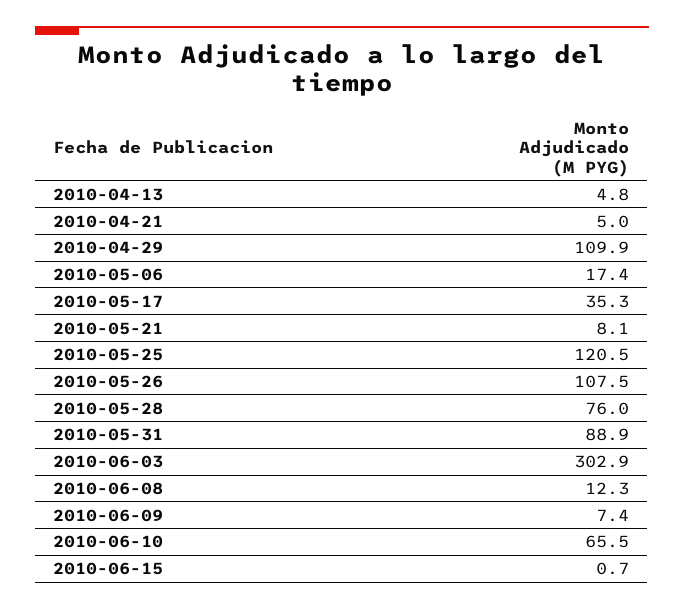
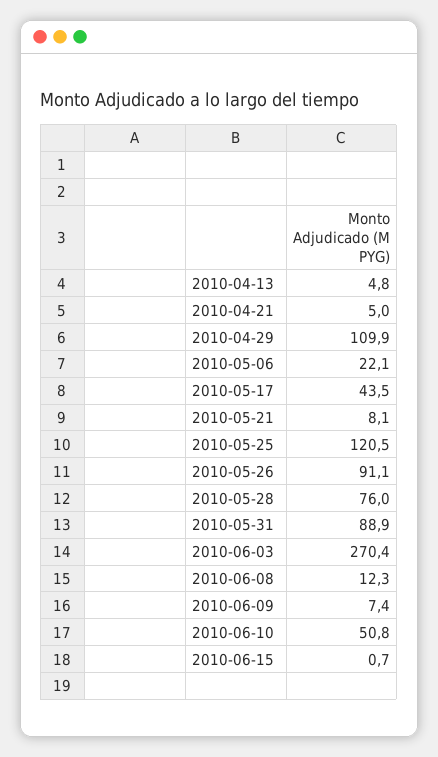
2010-05-06: 17.4 -> 22.1
2010-05-17: 35.3 -> 43.5
2010-05-26: 107.5 -> 91.1
2010-06-03: 302.9 -> 270.4
2010-06-10: 65.5 -> 50.8

